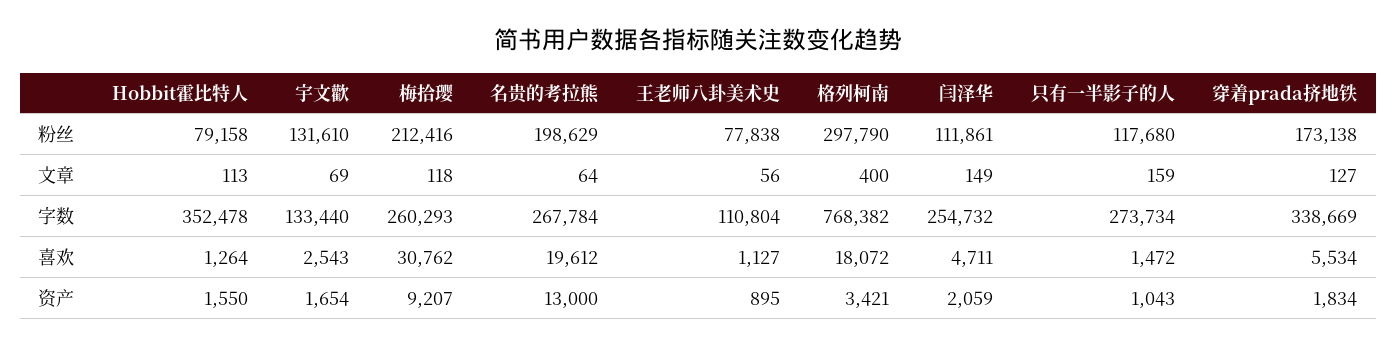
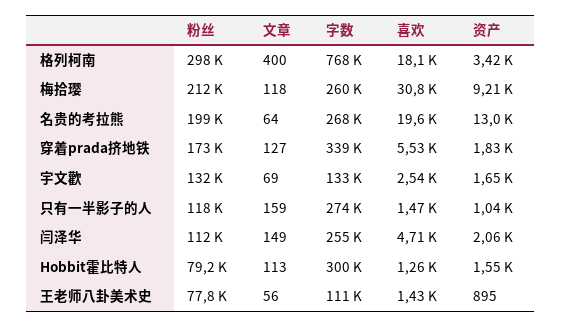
Hobbit霍比特人, 字数: 352478 -> 300000
王老师八卦美术史, 喜欢: 1127 -> 1430

